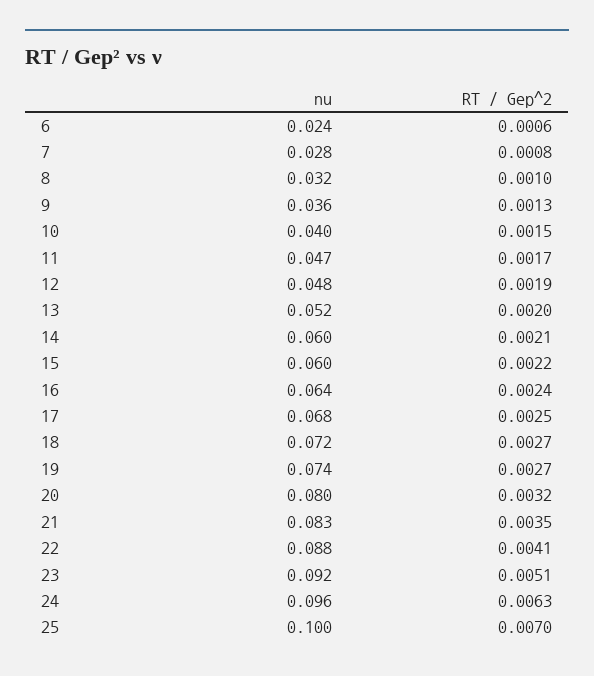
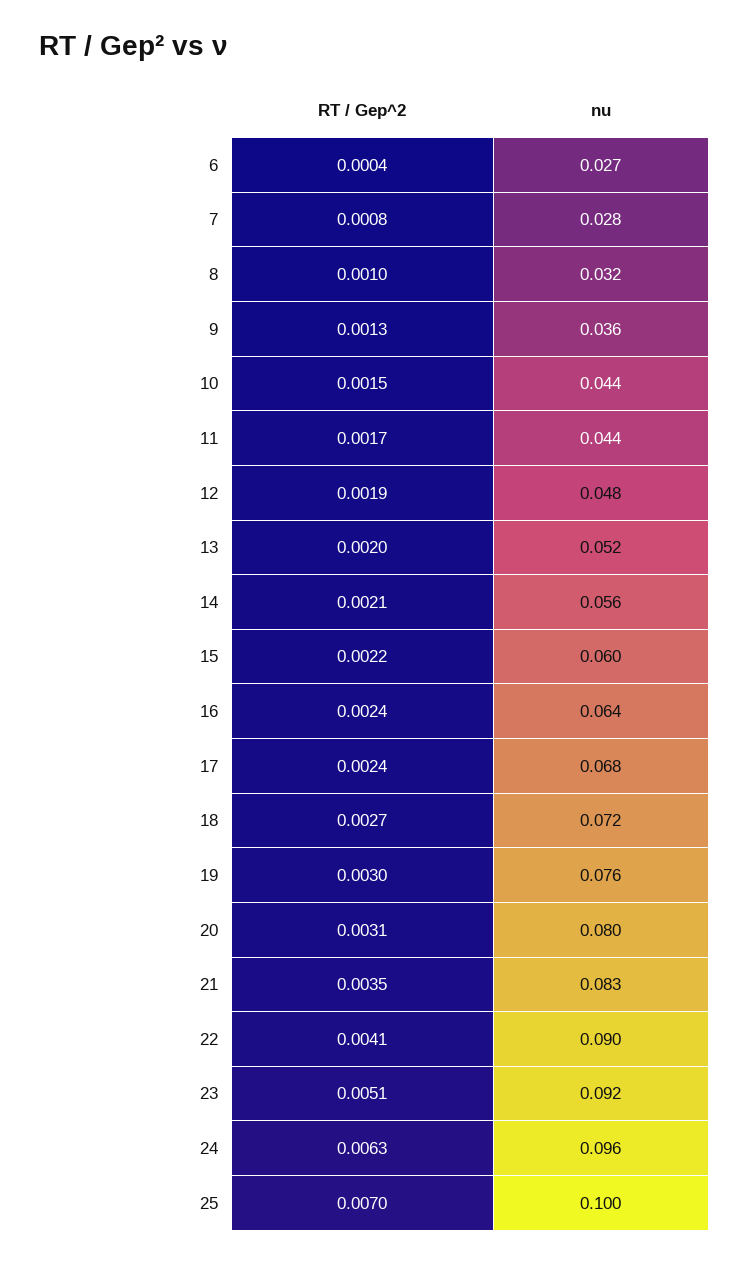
nu, 6: 0.024 -> 0.027
RT / Gep^2, 6: 0.0006 -> 0.0004
nu, 10: 0.04 -> 0.044
nu, 11: 0.047 -> 0.044
nu, 14: 0.06 -> 0.056
RT / Gep^2, 17: 0.0025 -> 0.0024
nu, 19: 0.074 -> 0.076
RT / Gep^2, 19: 0.0027 -> 0.003
RT / Gep^2, 20: 0.0032 -> 0.0031
nu, 22: 0.088 -> 0.09

